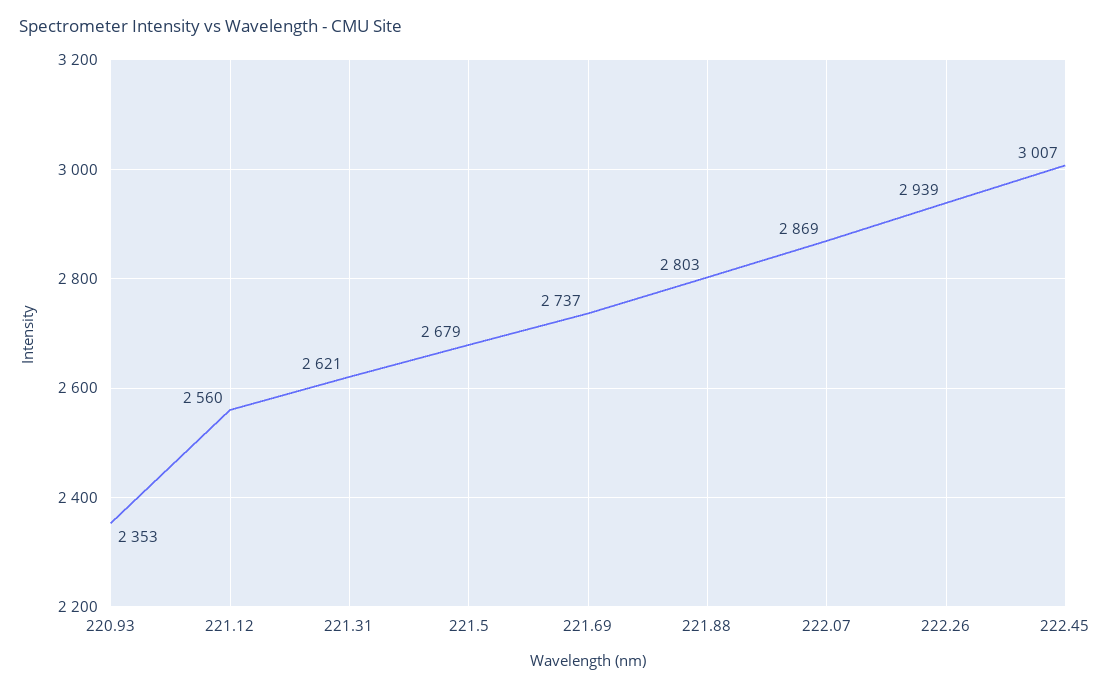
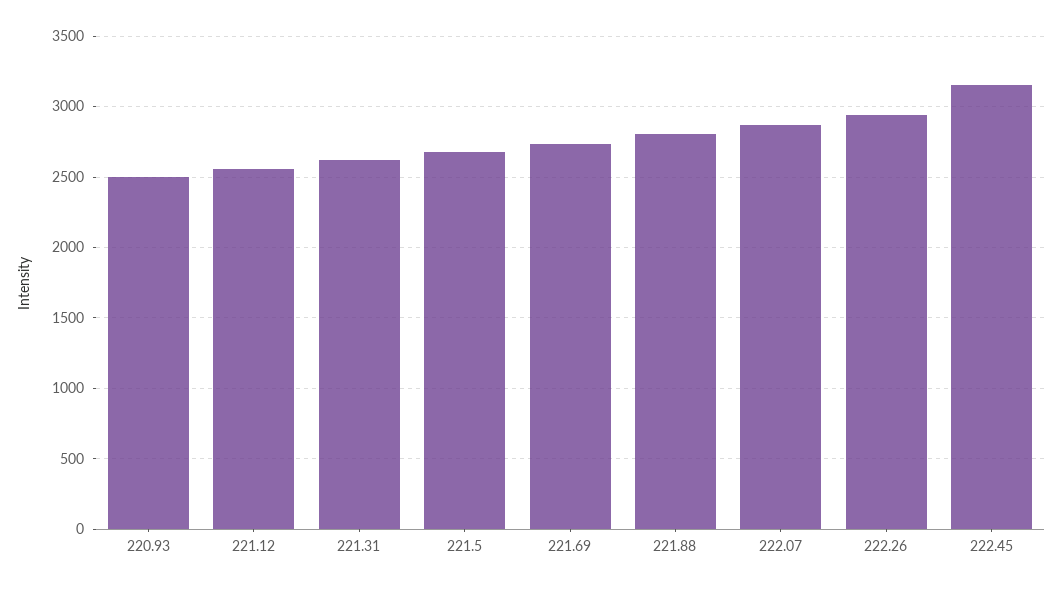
220.93: 2353 -> 2500
222.45: 3007 -> 3150

